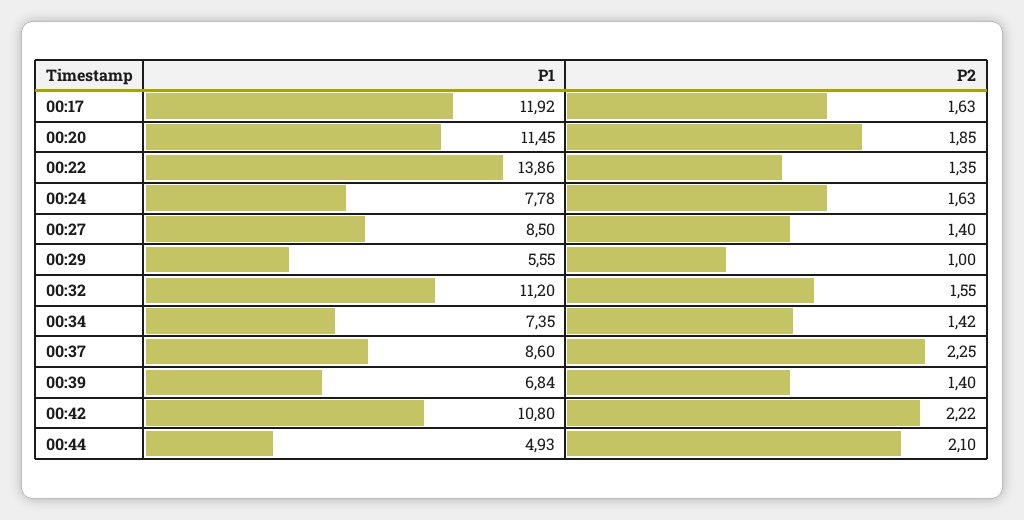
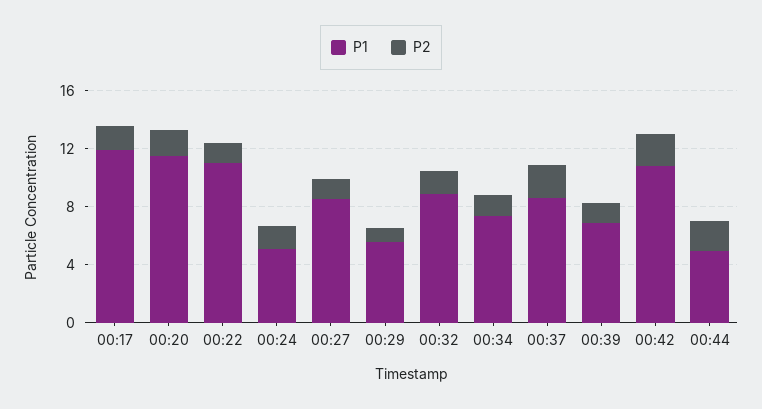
P1, 00:22: 13.86 -> 11
P1, 00:24: 7.78 -> 5
P1, 00:32: 11.2 -> 9

